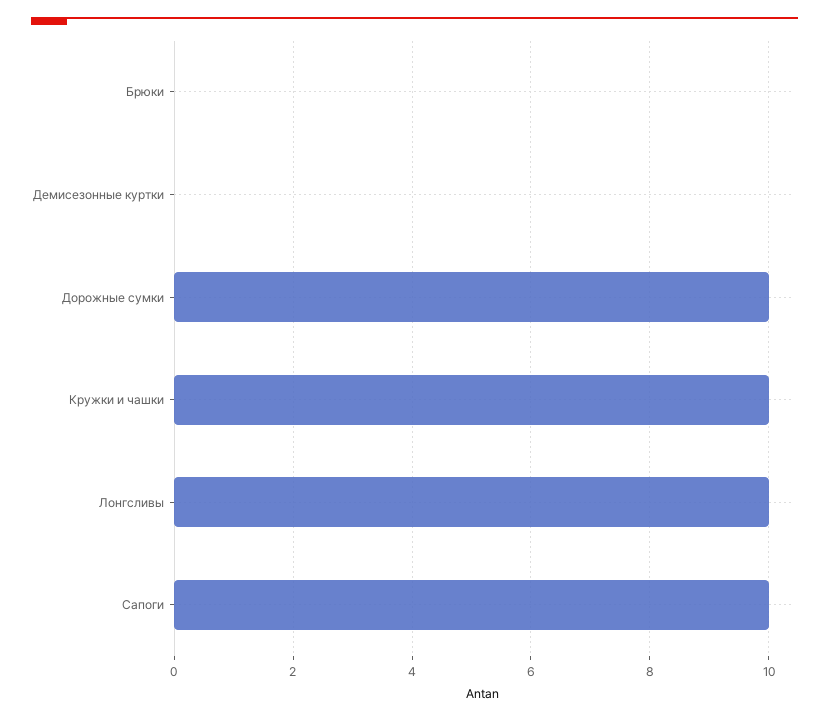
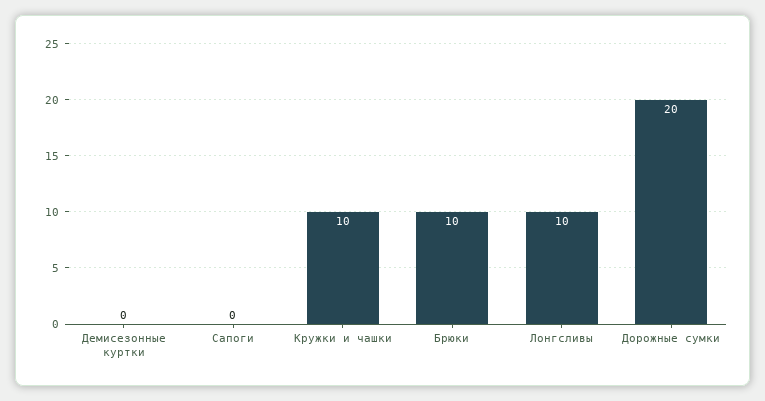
Брюки: 0 -> 10
Дорожные сумки: 10 -> 20
Сапоги: 10 -> 0

